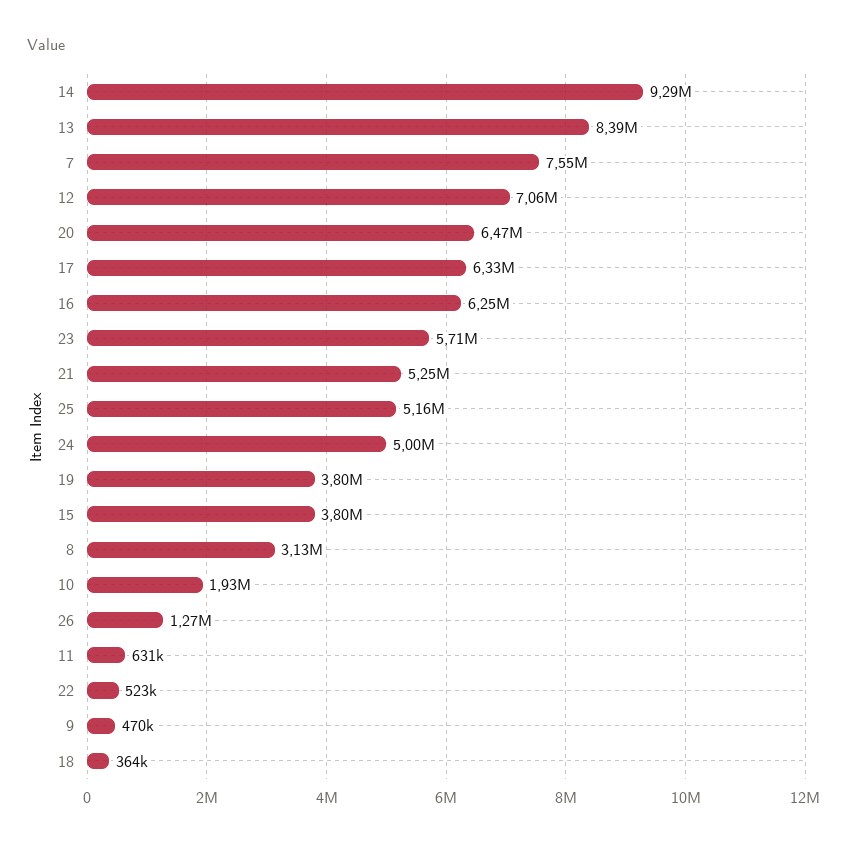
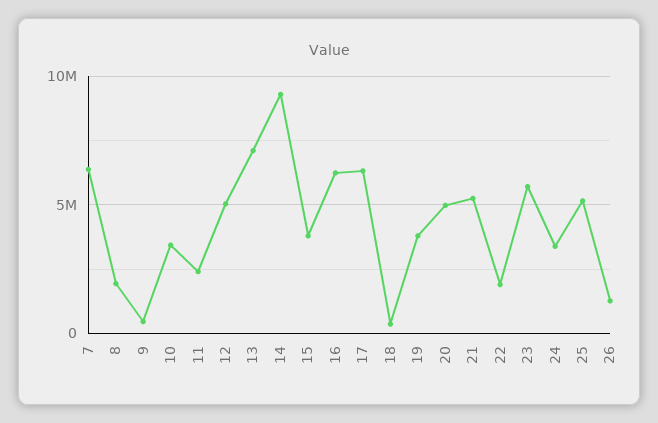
13: 8390000 -> 7000000
7: 7550000 -> 6500000
12: 7060000 -> 5000000
20: 6470000 -> 5000000
24: 5000000 -> 3500000
8: 3130000 -> 2000000
10: 1930000 -> 3500000
11: 631000 -> 2500000
22: 523000 -> 2000000

